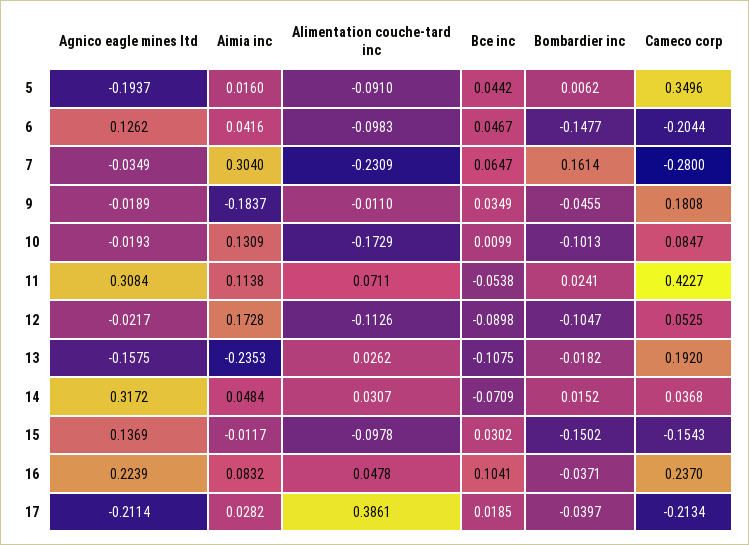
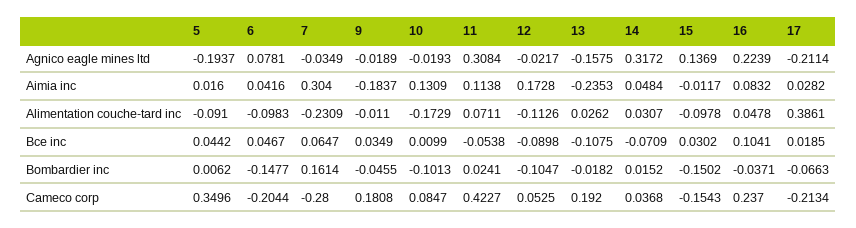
Agnico eagle mines ltd, 6: 0.1262 -> 0.0781
Bombardier inc, 17: -0.0397 -> -0.0663

